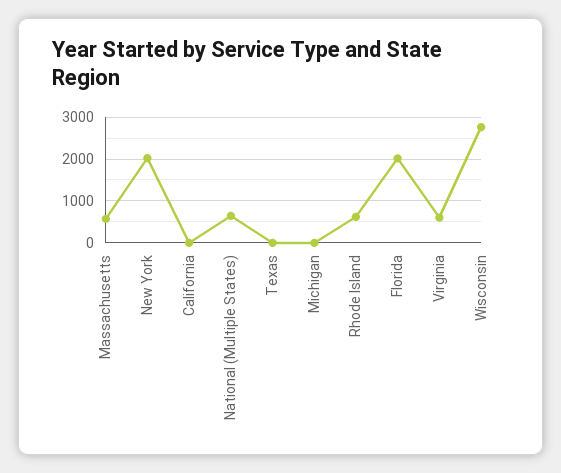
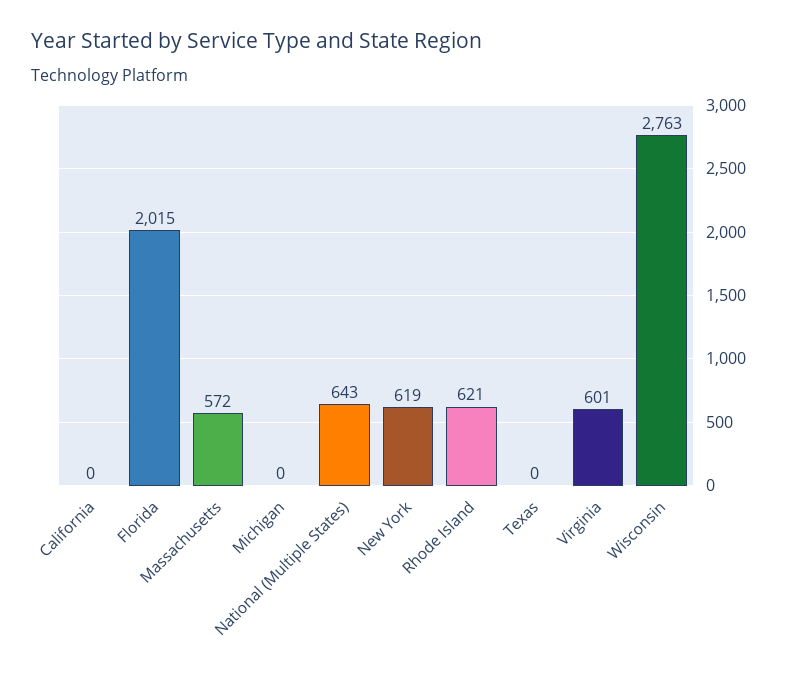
New York: 2000 -> 619

